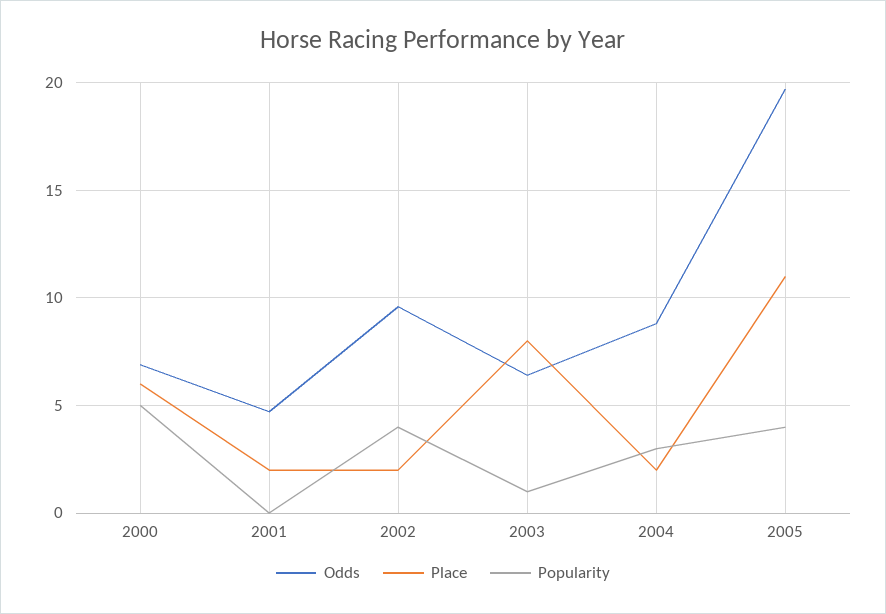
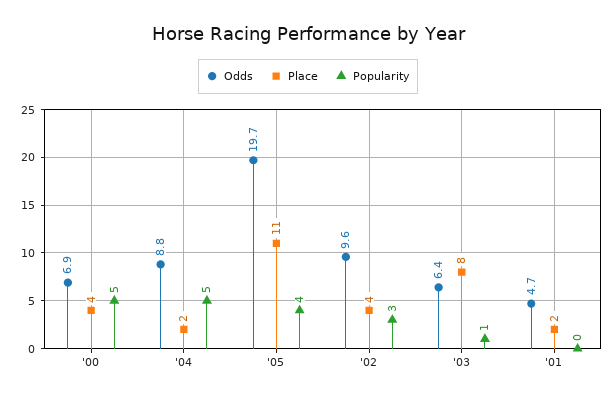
Place, 2000: 6 -> 4
Place, 2002: 2 -> 4
Popularity, 2002: 4 -> 3
Popularity, 2004: 3 -> 5

